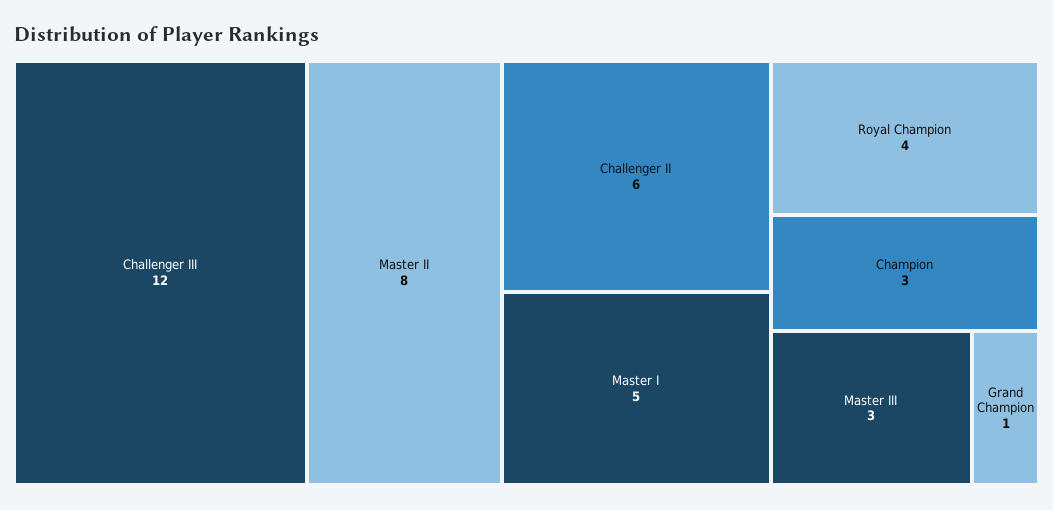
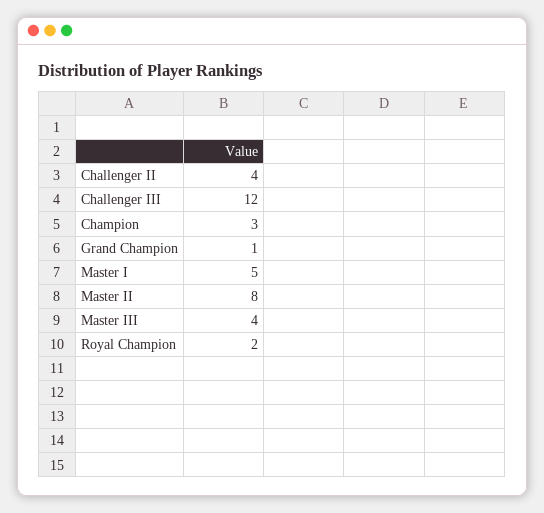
Challenger II: 6 -> 4
Royal Champion: 4 -> 2
Master III: 3 -> 4

